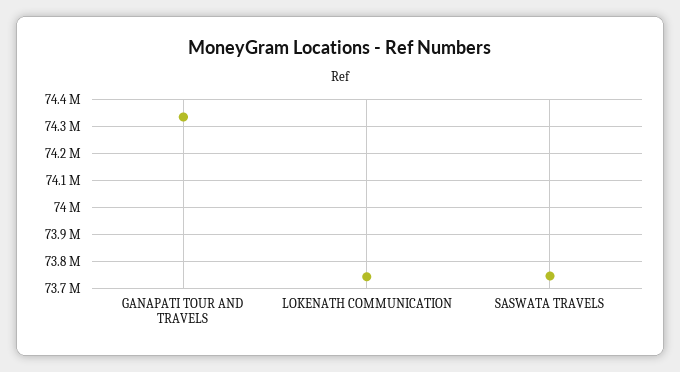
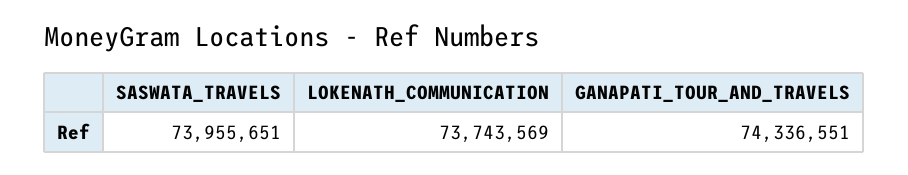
SASWATA TRAVELS: 73750000 -> 73955651

